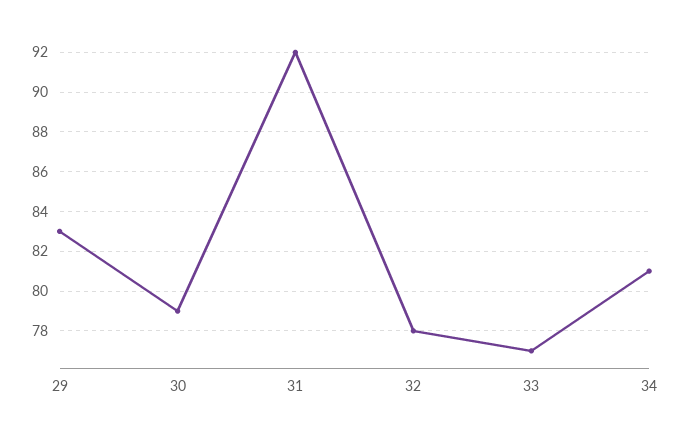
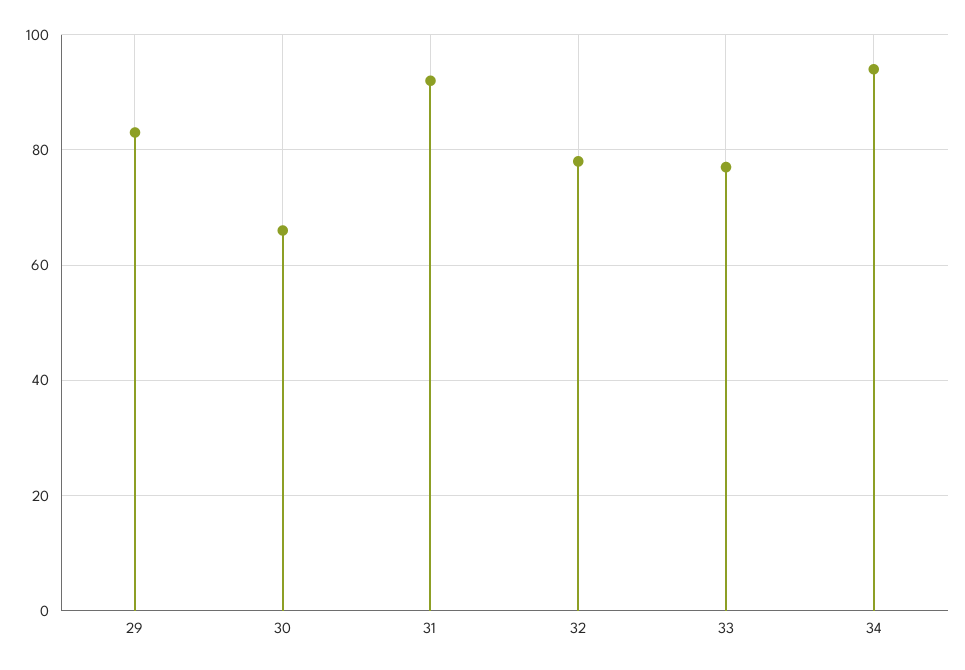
30: 79 -> 65
34: 81 -> 95

